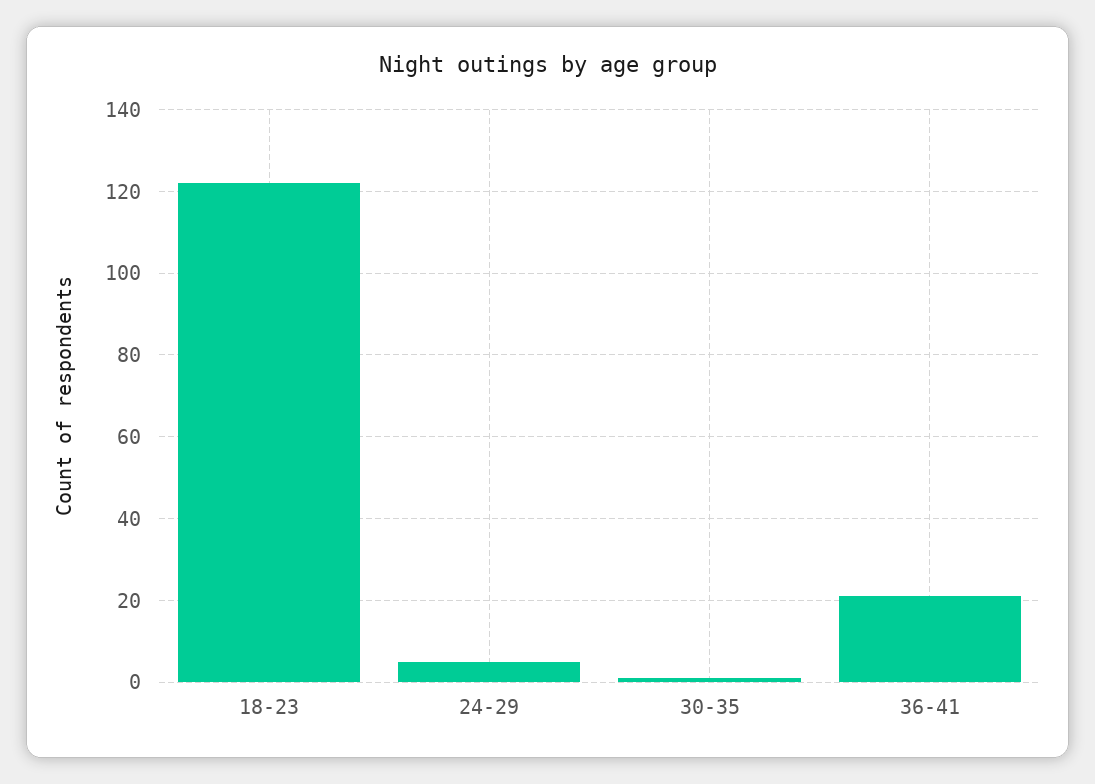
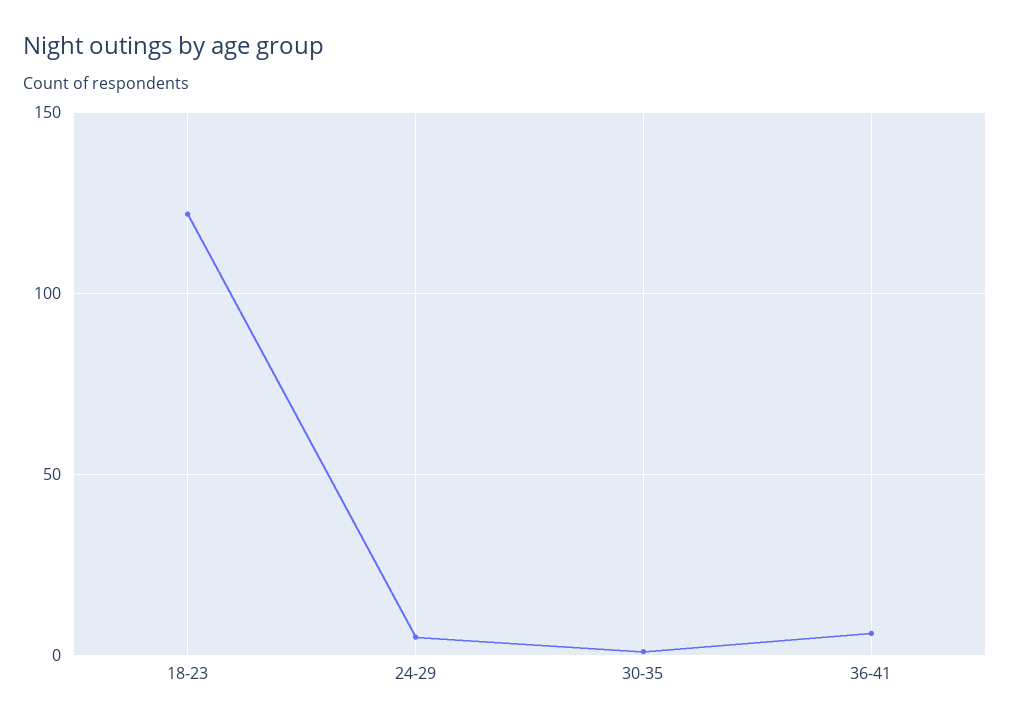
36-41: 20 -> 5

